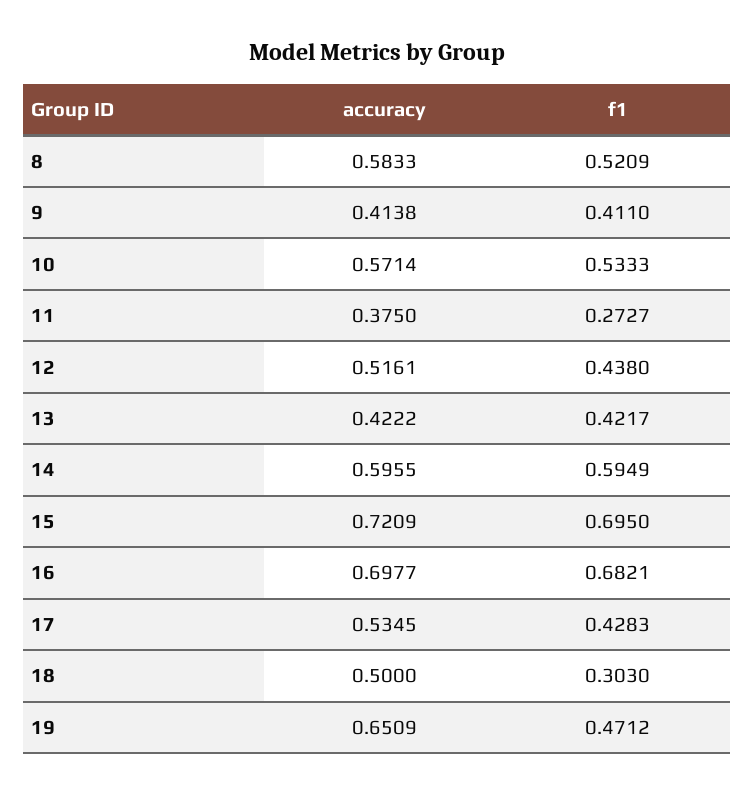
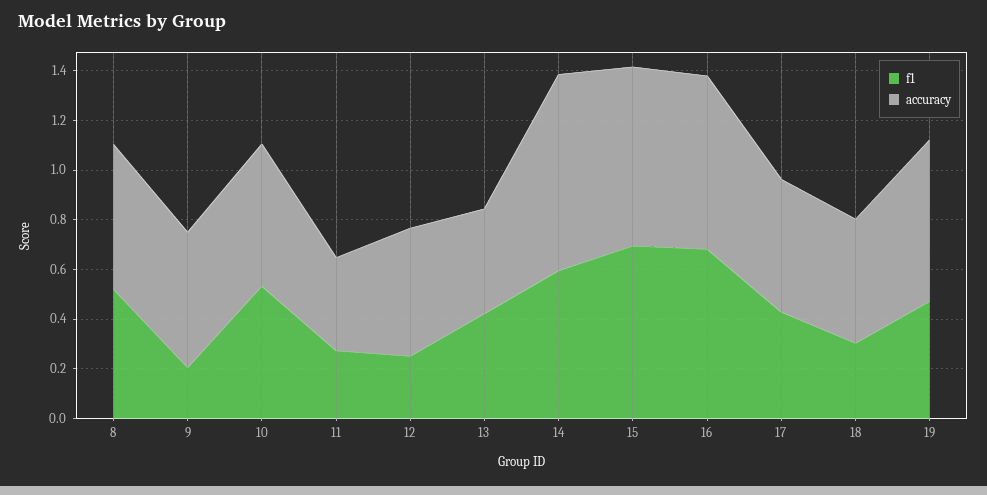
accuracy, 9: 0.4138 -> 0.55
f1, 9: 0.411 -> 0.2
f1, 12: 0.438 -> 0.25
accuracy, 14: 0.5955 -> 0.8

